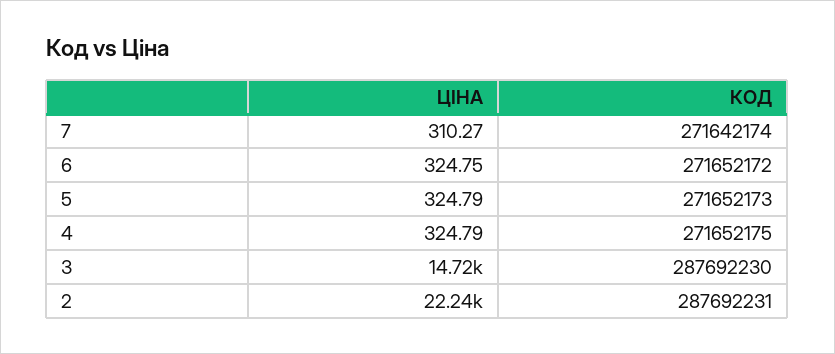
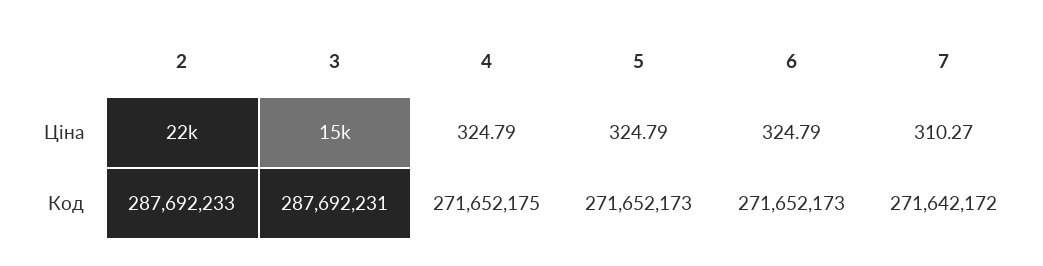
КОД, 7: 271642174 -> 271642172
ЦІНА, 6: 324.75 -> 324.79
КОД, 6: 271652172 -> 271652173
КОД, 3: 287692230 -> 287692231
КОД, 2: 287692231 -> 287692233

